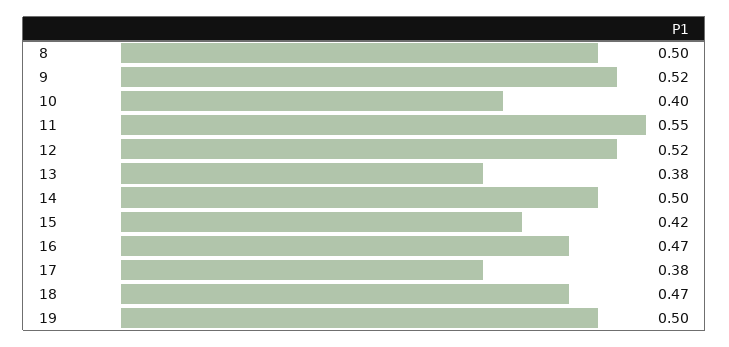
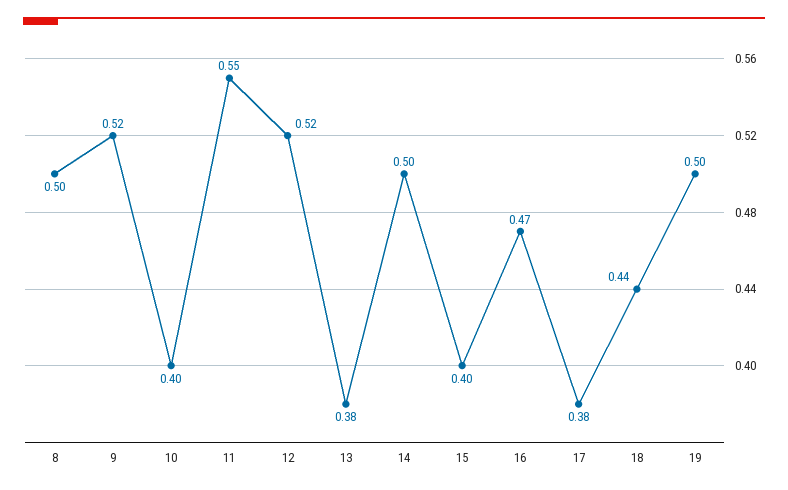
15: 0.42 -> 0.4
18: 0.47 -> 0.44

